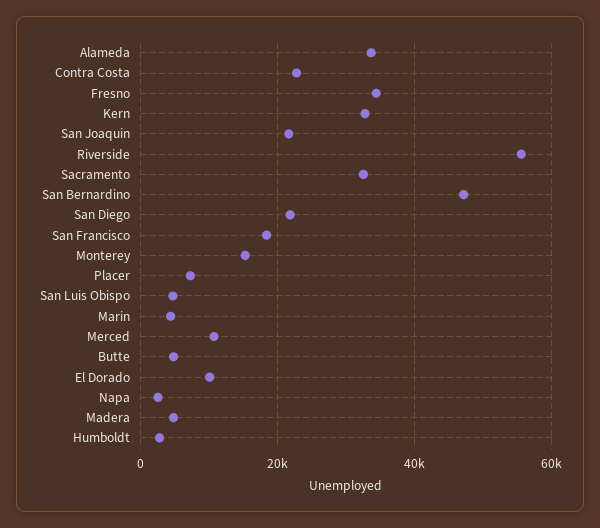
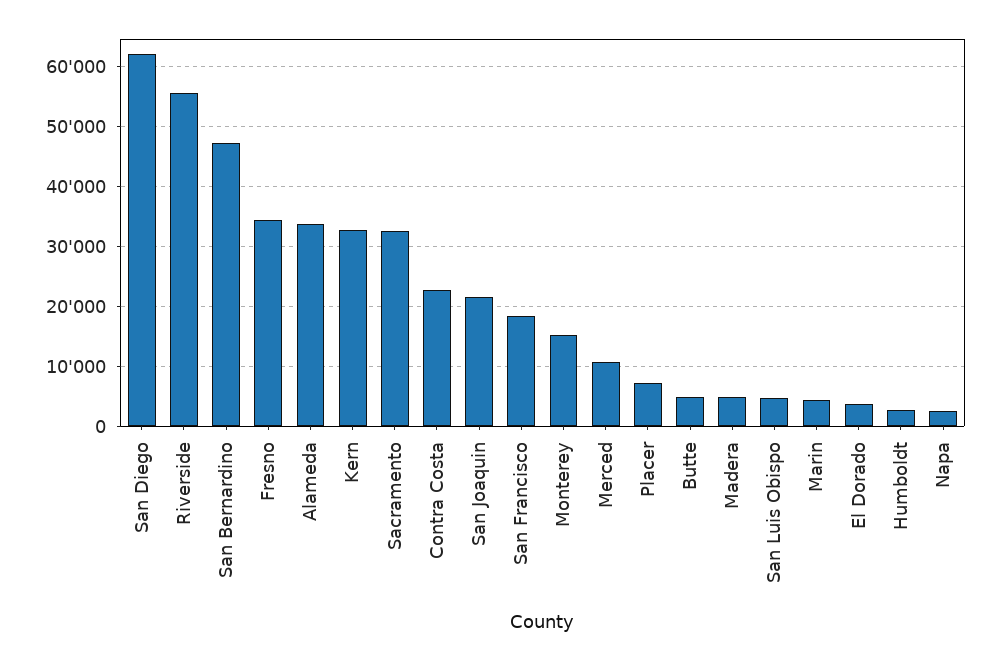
San Diego: 22000 -> 62000
El Dorado: 10000 -> 4000

